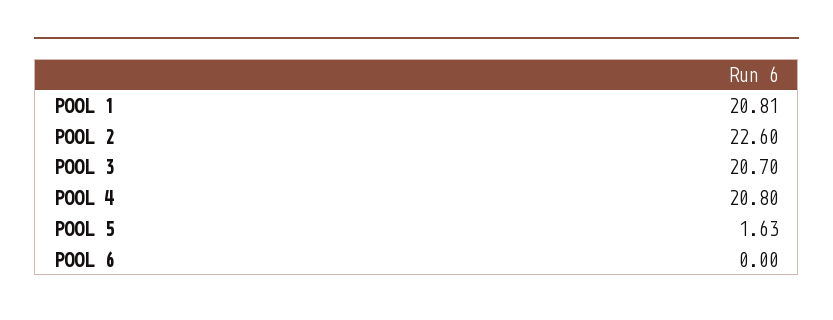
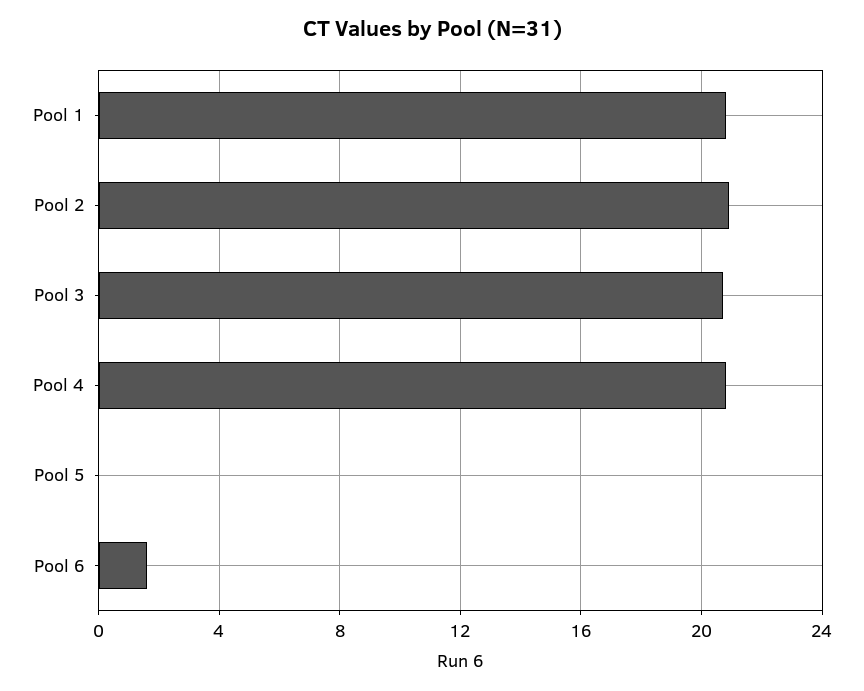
POOL 2: 22.6 -> 21
POOL 5: 1.63 -> 0
POOL 6: 0 -> 1.5

